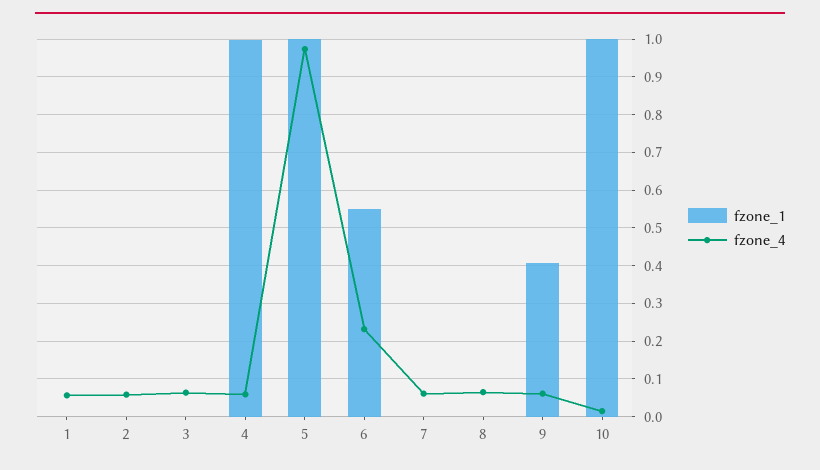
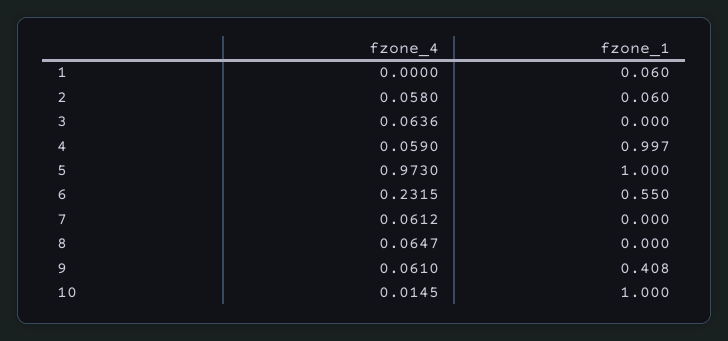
fzone_1, 1: 0 -> 0.06
fzone_4, 1: 0.06 -> 0
fzone_1, 2: 0 -> 0.06

